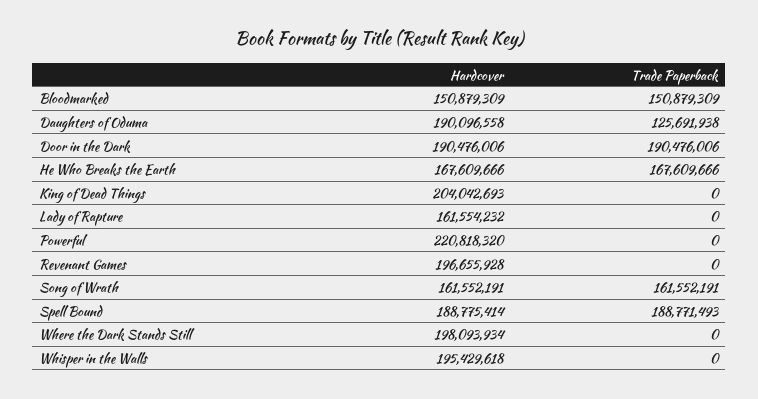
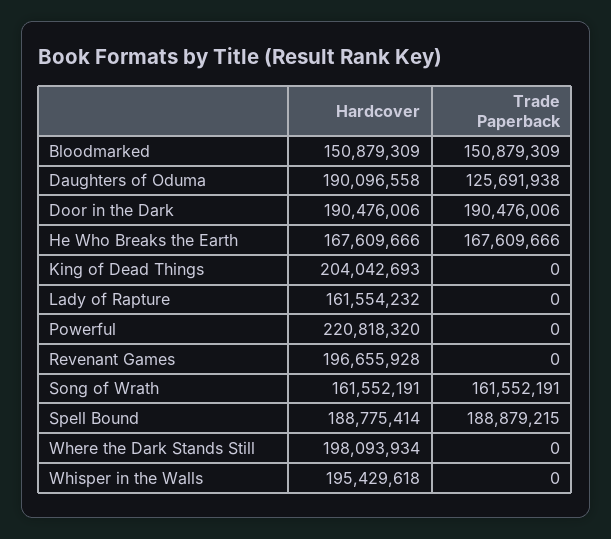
Trade Paperback, Spell Bound: 188771493 -> 188879215

